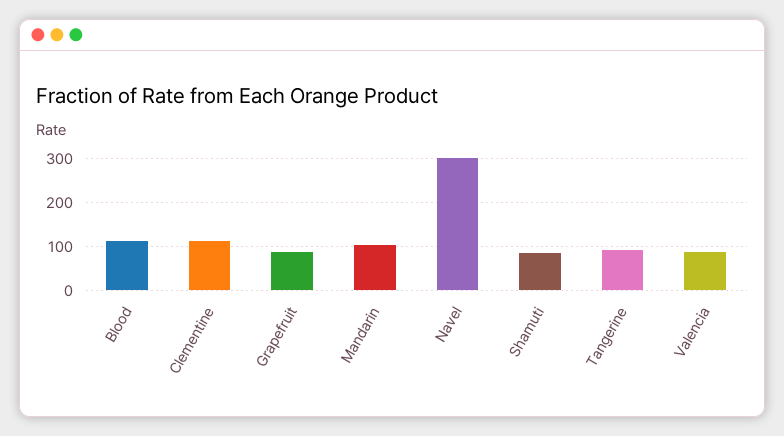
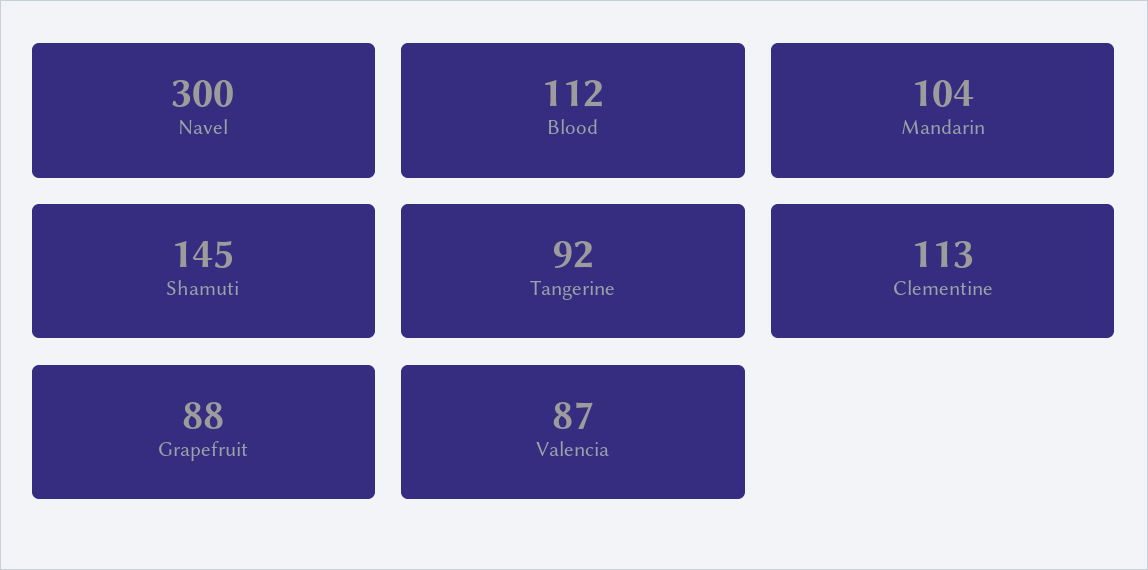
Shamuti: 80 -> 145

